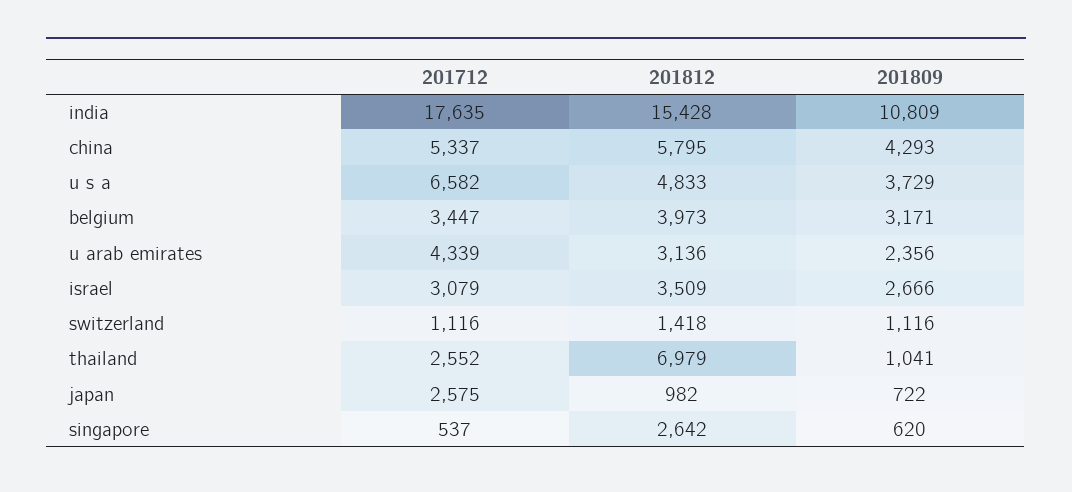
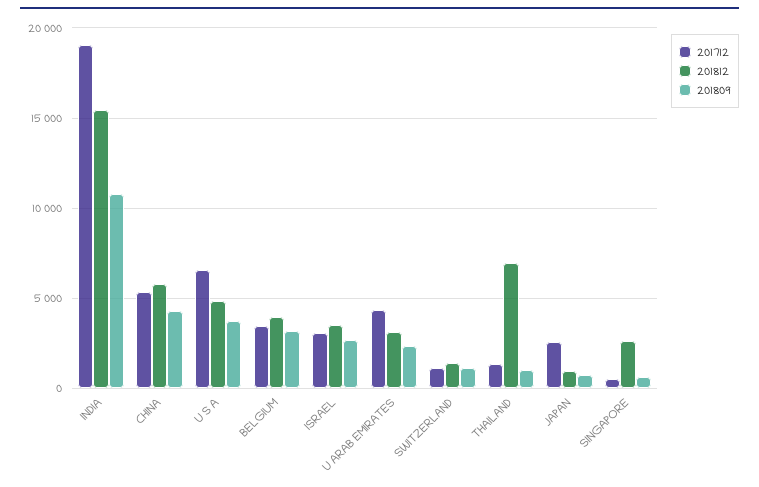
201712, india: 17635 -> 19000
201712, thailand: 2552 -> 1500

